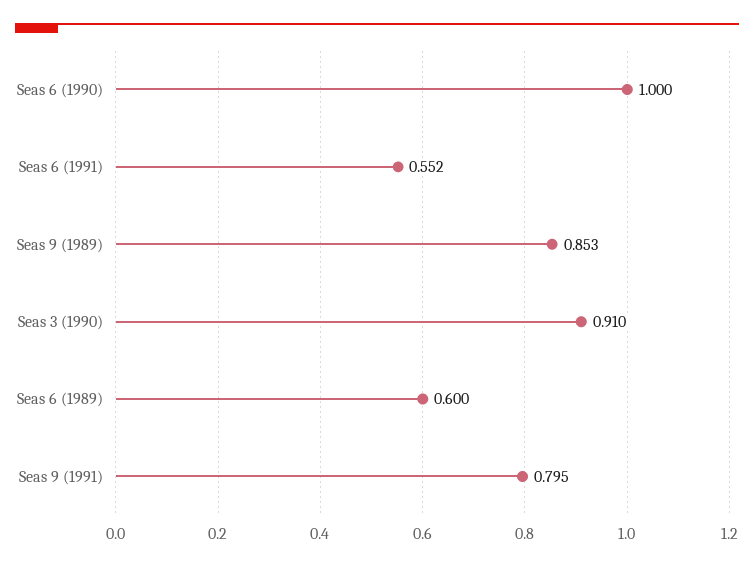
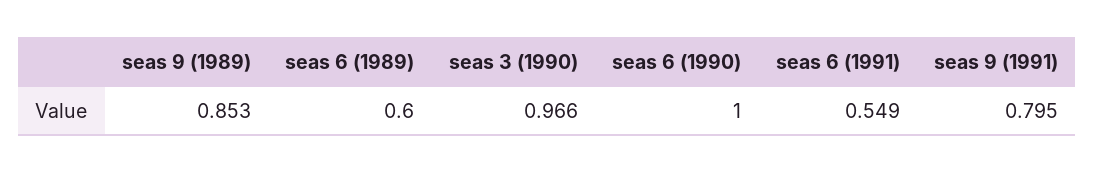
Seas 6 (1991): 0.552 -> 0.549
Seas 3 (1990): 0.91 -> 0.966

